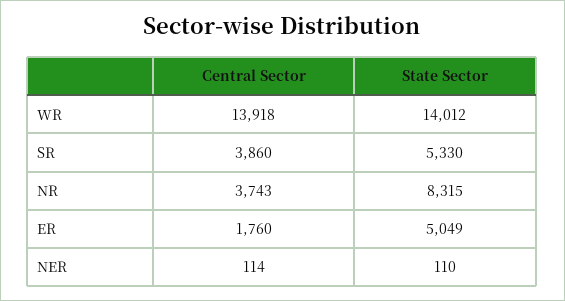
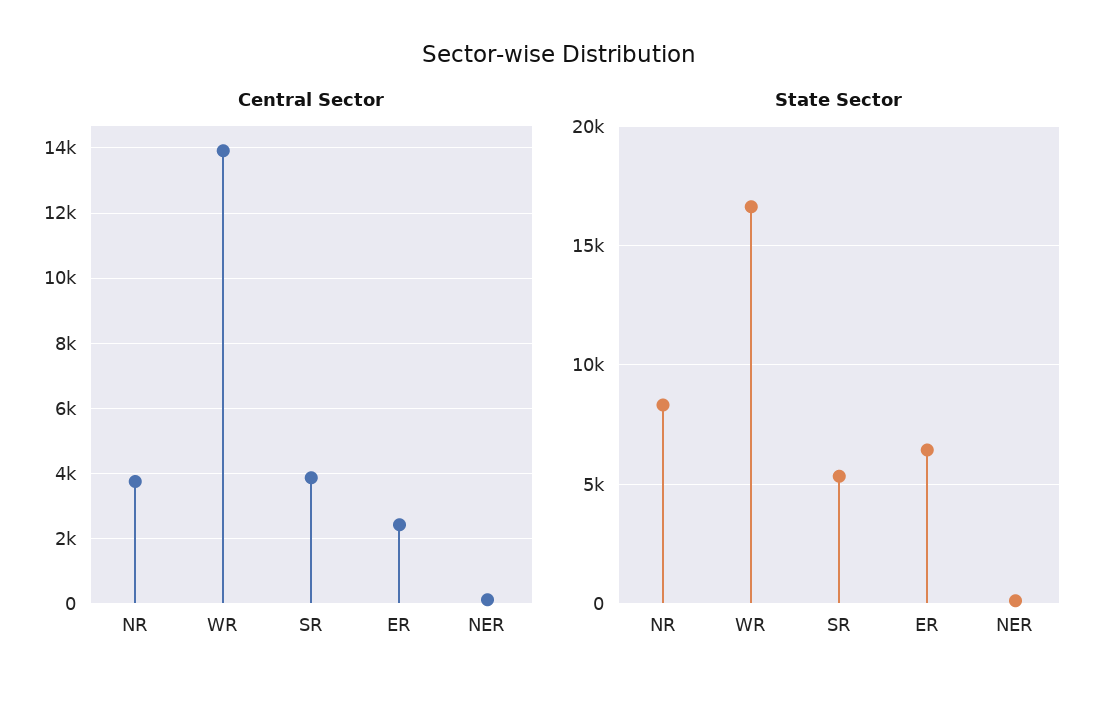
State Sector, WR: 14012 -> 16500
Central Sector, ER: 1760 -> 2400
State Sector, ER: 5049 -> 6500

